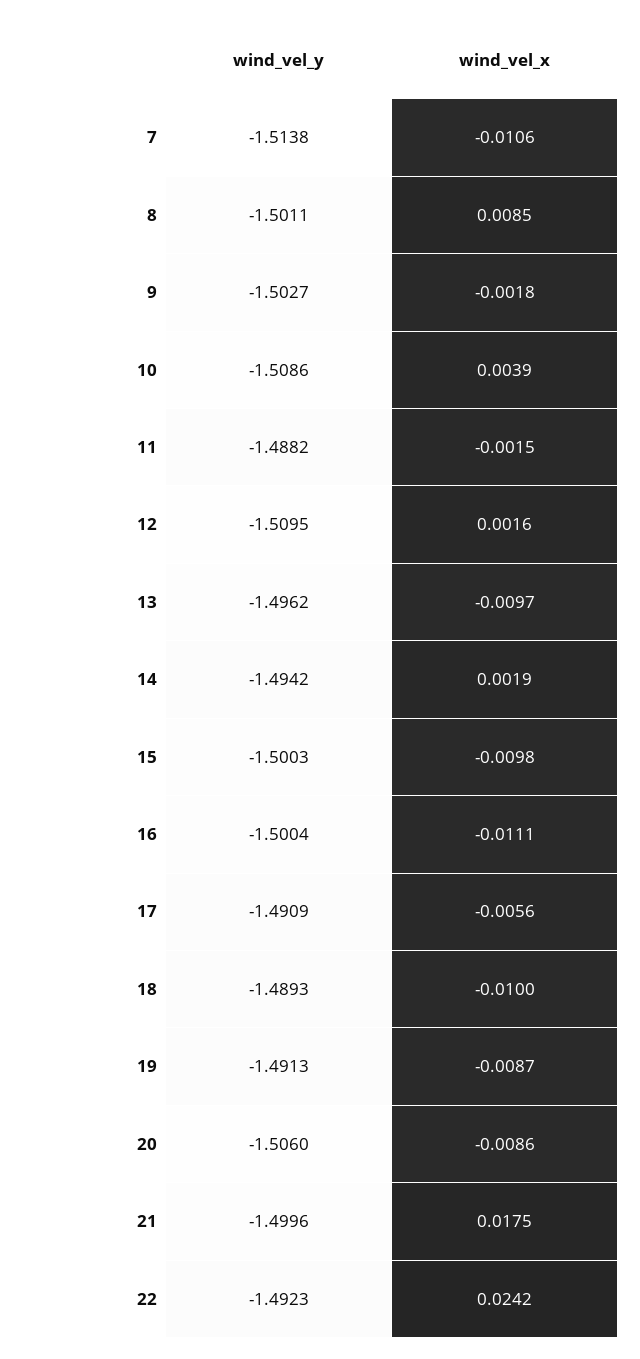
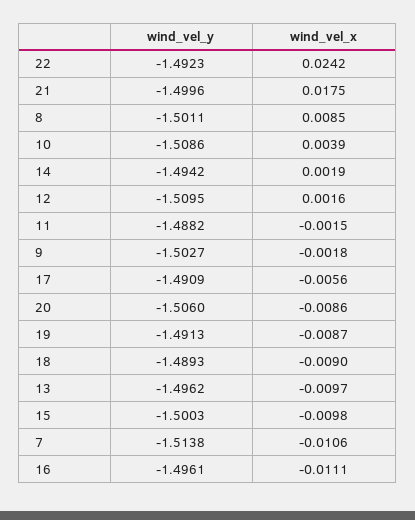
wind_vel_y, 16: -1.5004 -> -1.4961
wind_vel_x, 18: -0.01 -> -0.009

